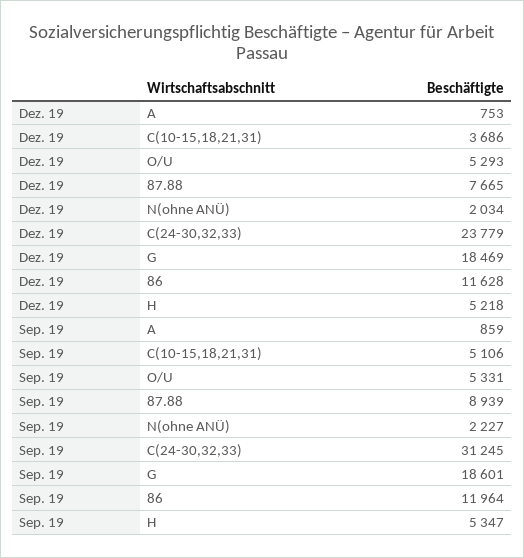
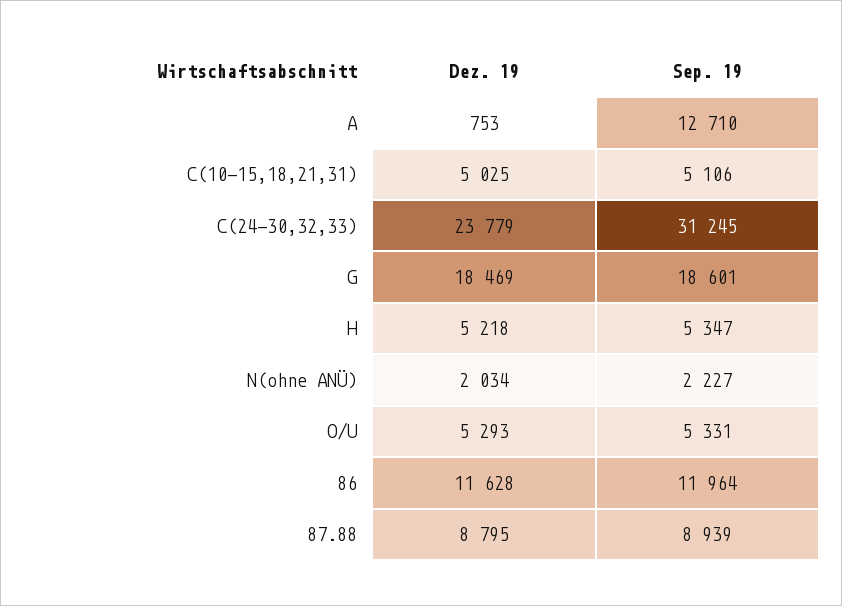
Dez. 19, C(10-15,18,21,31): 3686 -> 5025
Dez. 19, 87.88: 7665 -> 8795
Sep. 19, A: 859 -> 12710

